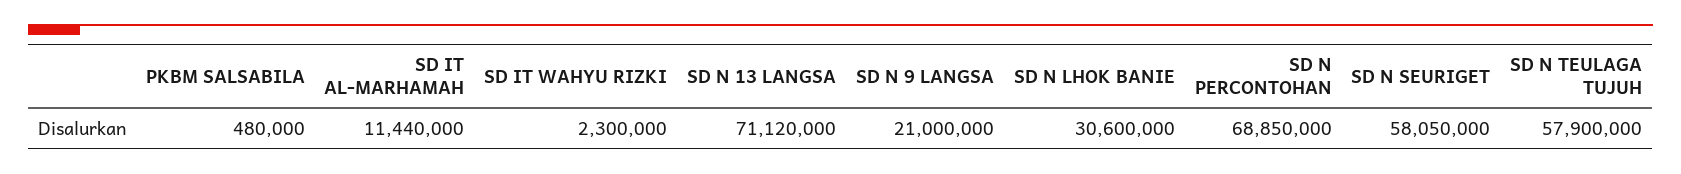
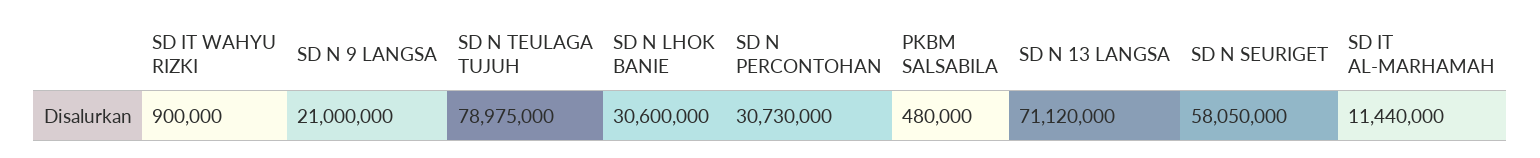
SD IT WAHYU RIZKI: 2300000 -> 900000
SD N PERCONTOHAN: 68850000 -> 30730000
SD N TEULAGA TUJUH: 57900000 -> 78975000

